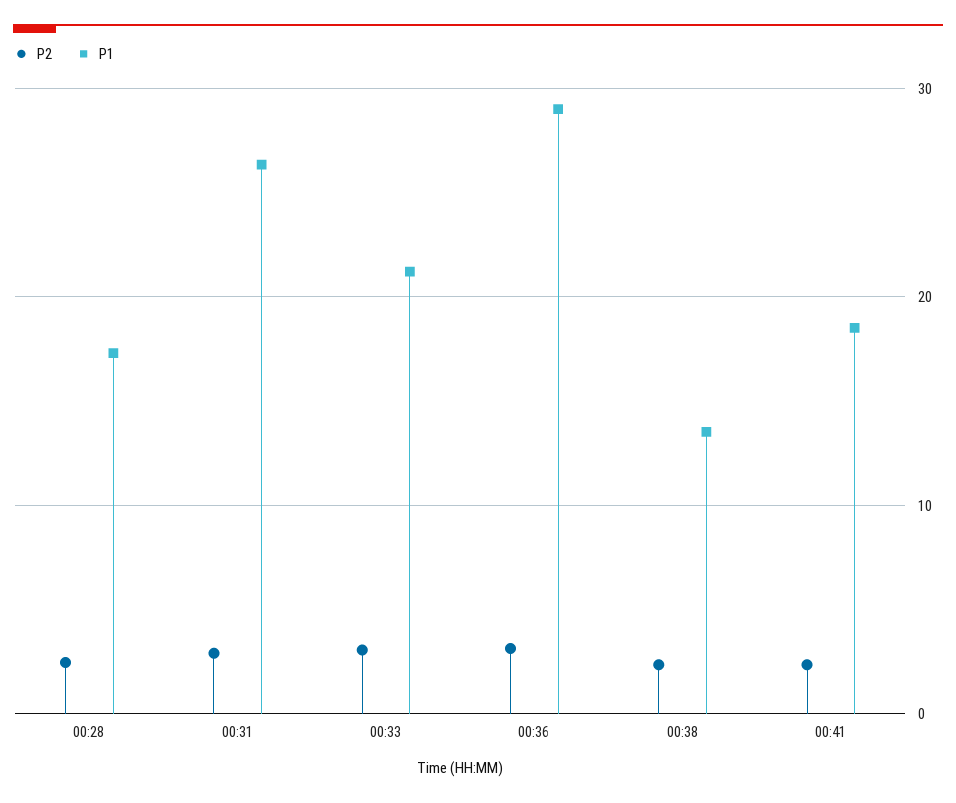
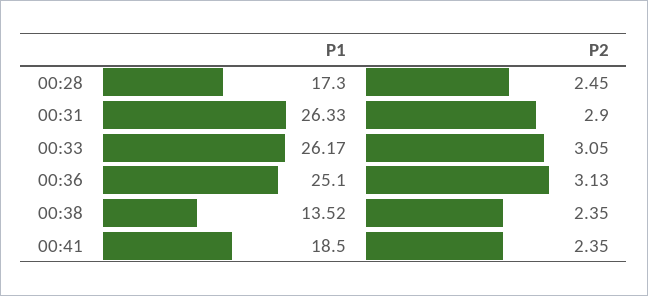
P1, 00:33: 21 -> 26.17
P1, 00:36: 29 -> 25.1

